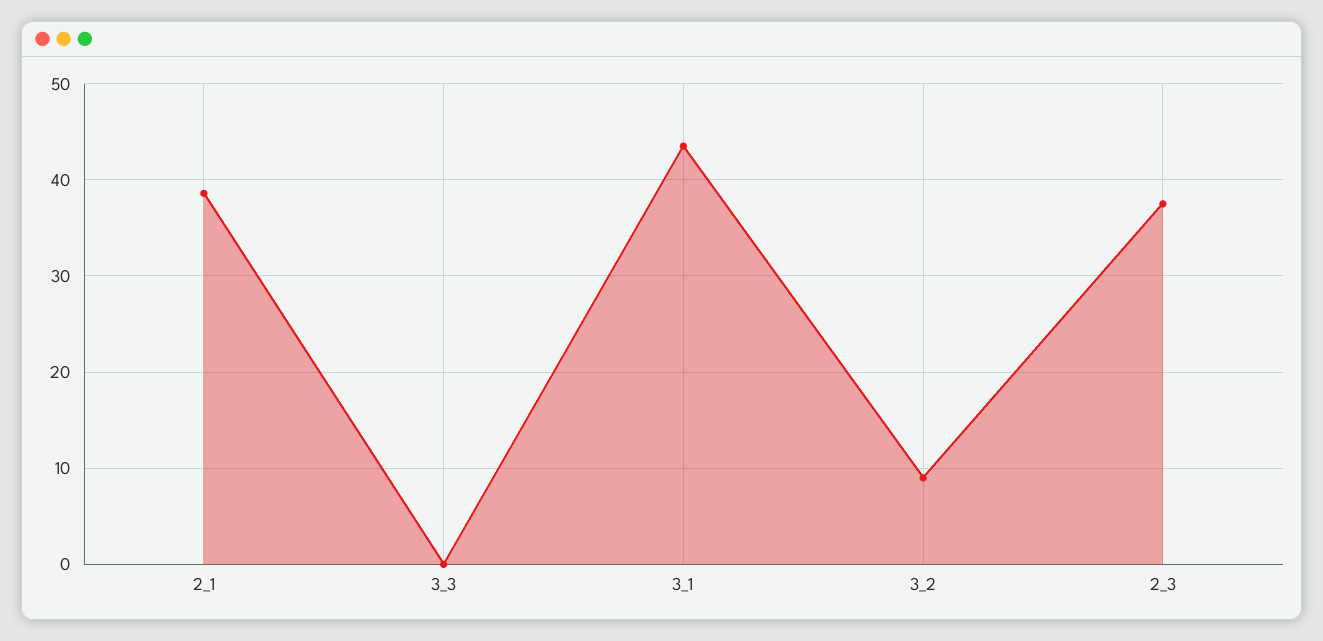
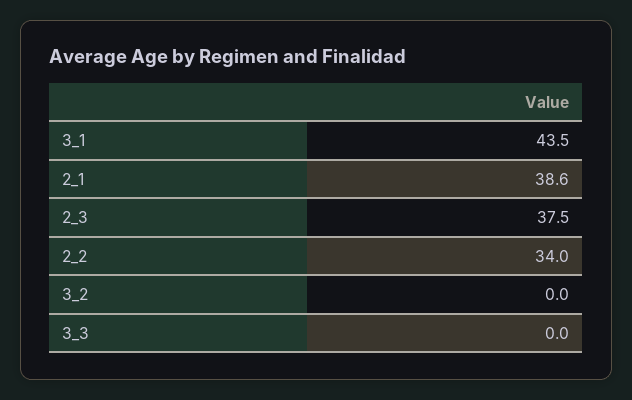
3_2: 9 -> 0
2_2: none -> 34

